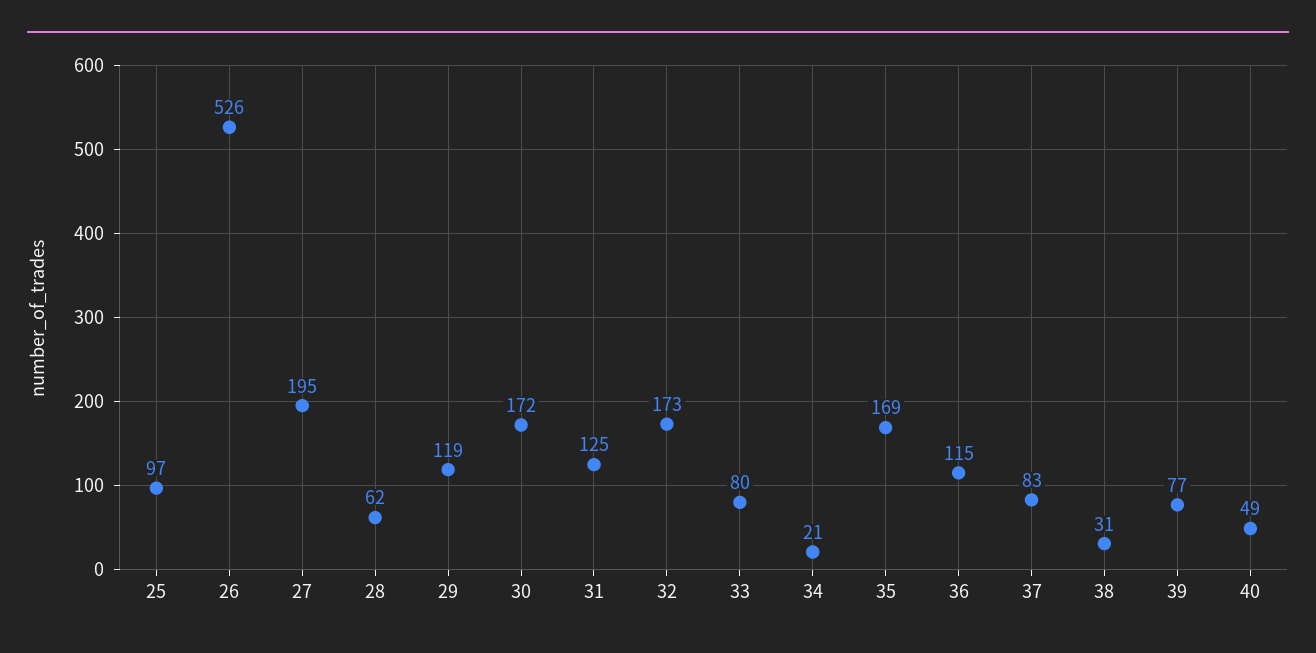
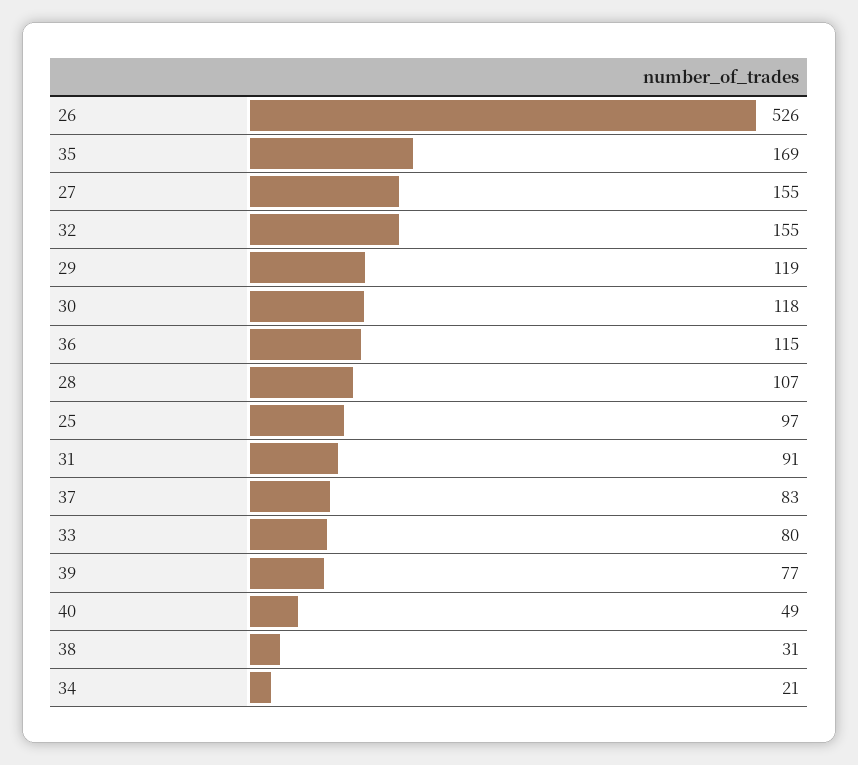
27: 195 -> 155
28: 62 -> 107
30: 172 -> 118
31: 125 -> 91
32: 173 -> 155

